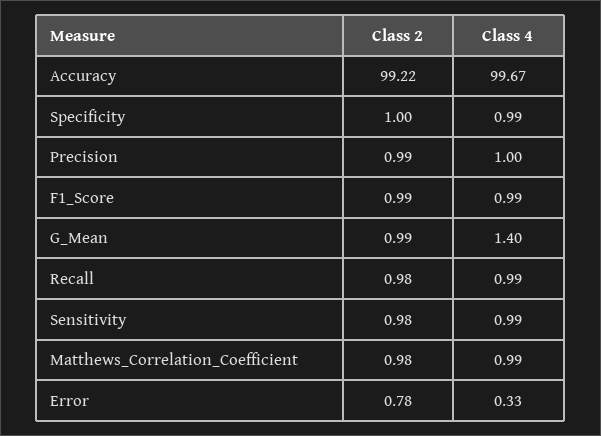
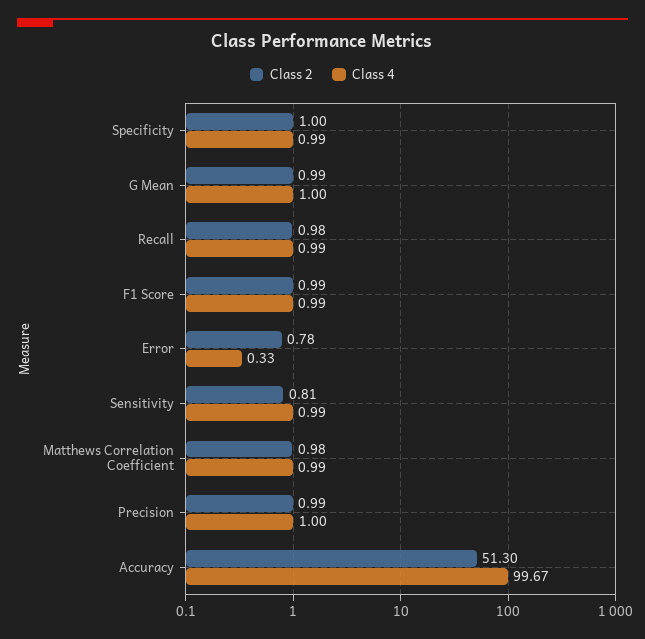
Class 2, Accuracy: 99.22 -> 51.3
Class 4, G_Mean: 1.4 -> 1
Class 2, Sensitivity: 0.98 -> 0.81

